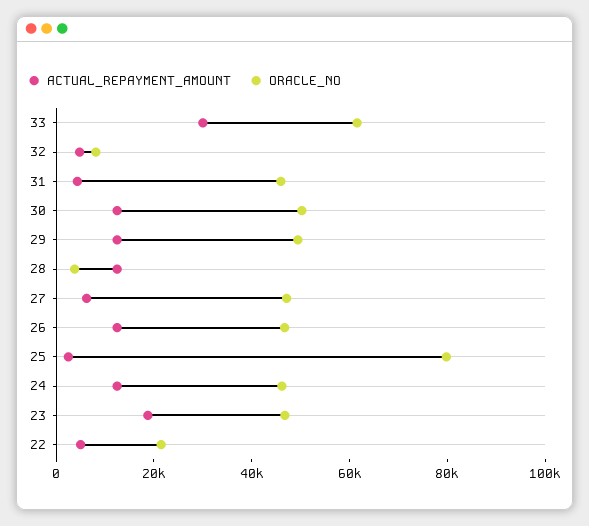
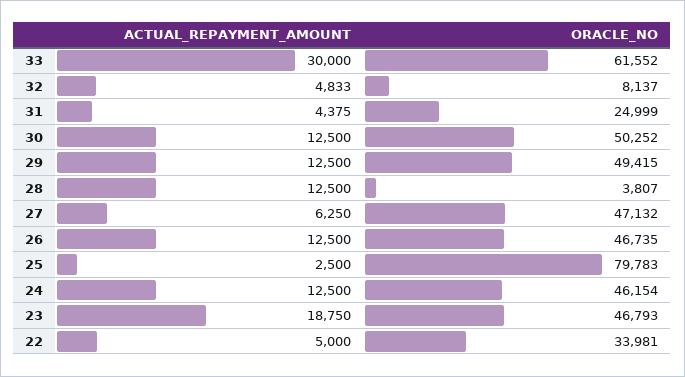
ORACLE_NO, 31: 45000 -> 24999
ORACLE_NO, 22: 20000 -> 33981

